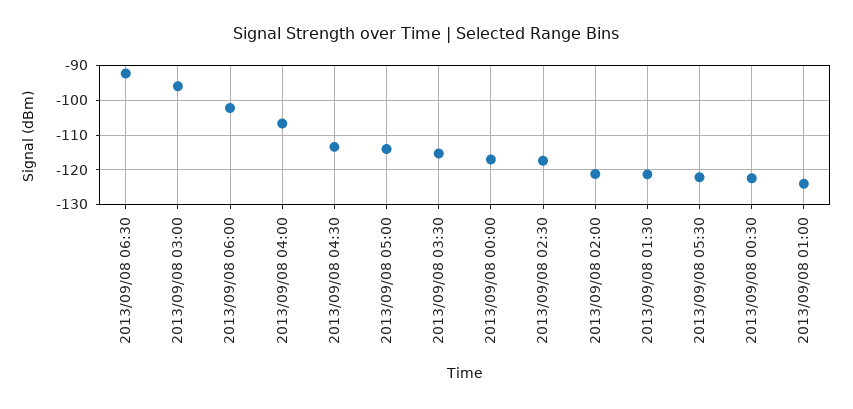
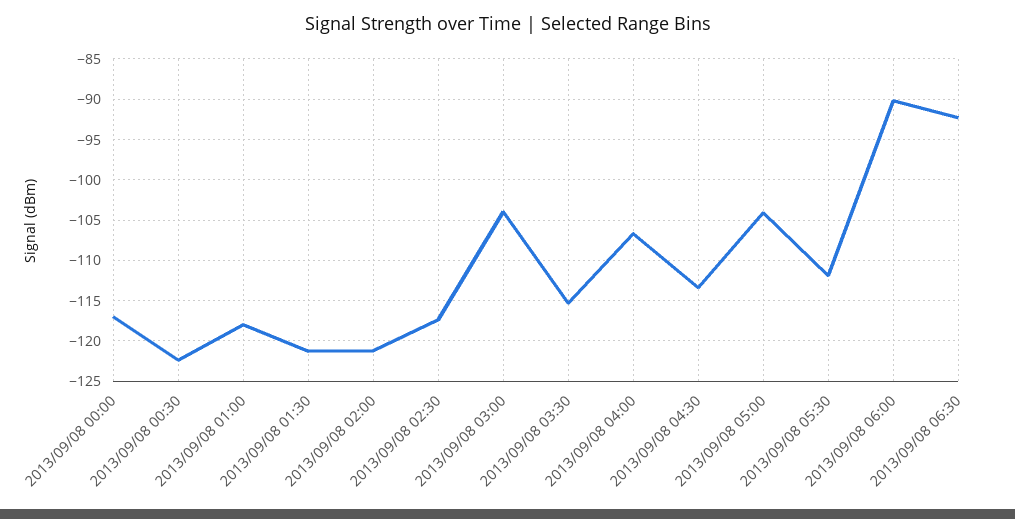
2013/09/08 03:00: -96 -> -104
2013/09/08 06:00: -102 -> -90
2013/09/08 05:00: -114 -> -104
2013/09/08 05:30: -122 -> -112
2013/09/08 01:00: -124 -> -118

